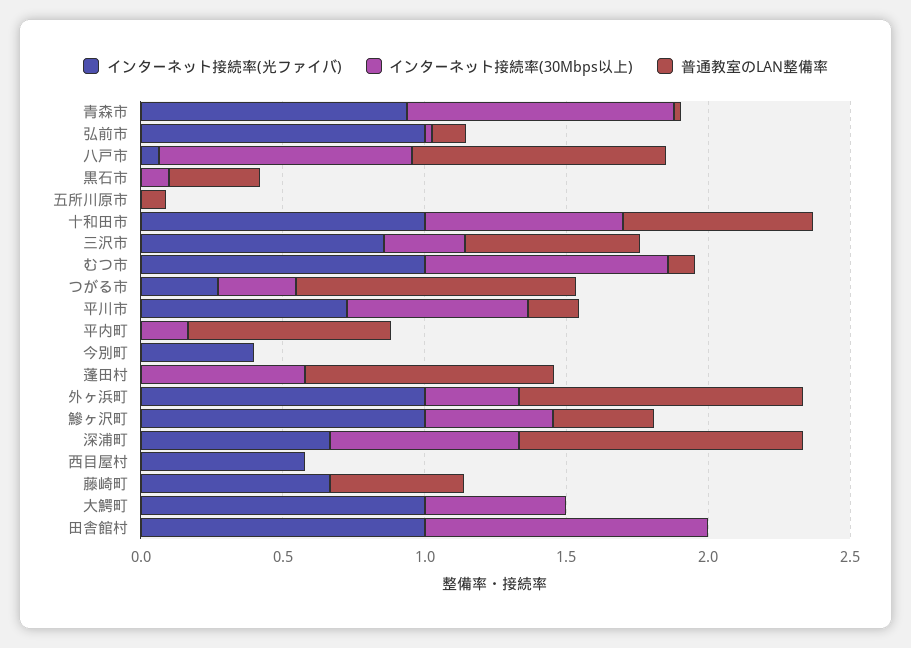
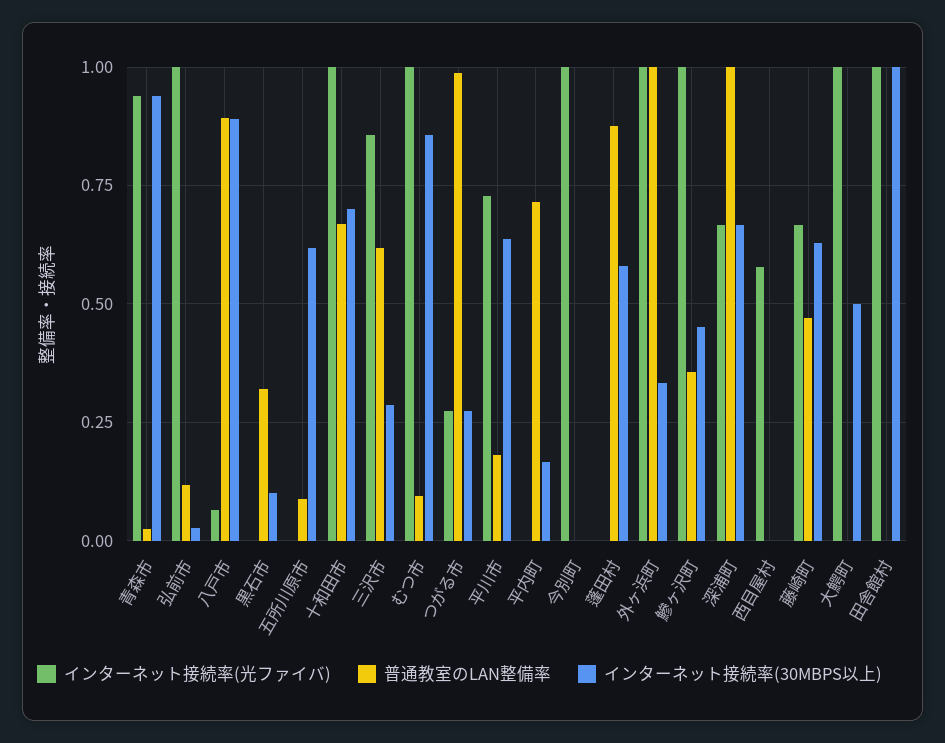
インターネット接続率(30Mbps以上), 五所川原市: 0 -> 0.625
インターネット接続率(光ファイバ), 今別町: 0.4 -> 1
インターネット接続率(30Mbps以上), 藤崎町: 0 -> 0.625

